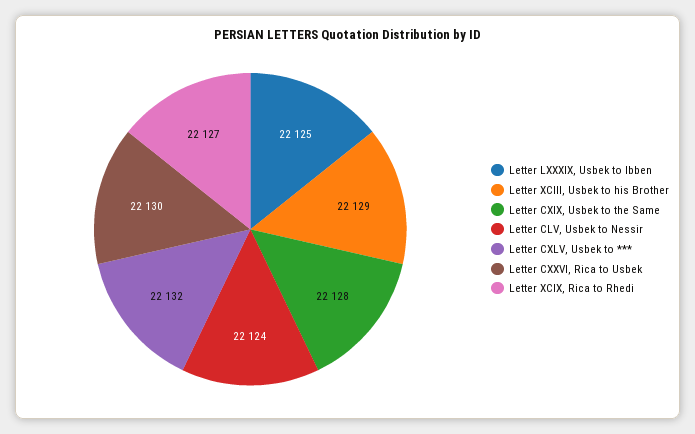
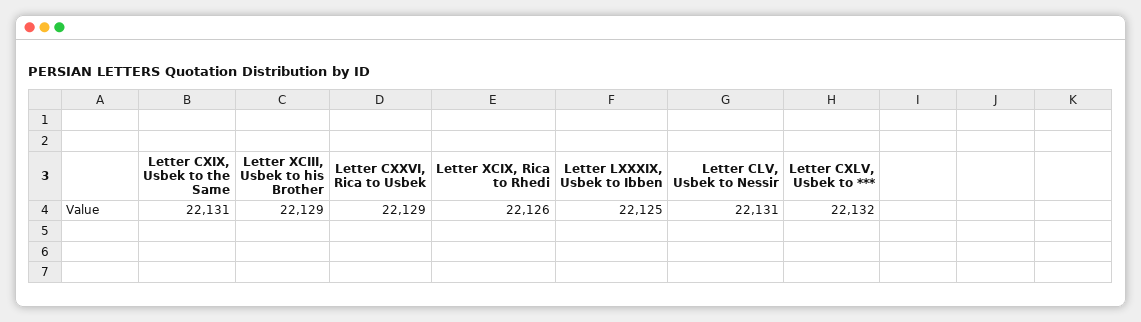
Letter CXIX, Usbek to the Same: 22128 -> 22131
Letter CLV, Usbek to Nessir: 22124 -> 22131
Letter CXXVI, Rica to Usbek: 22130 -> 22129
Letter XCIX, Rica to Rhedi: 22127 -> 22126

